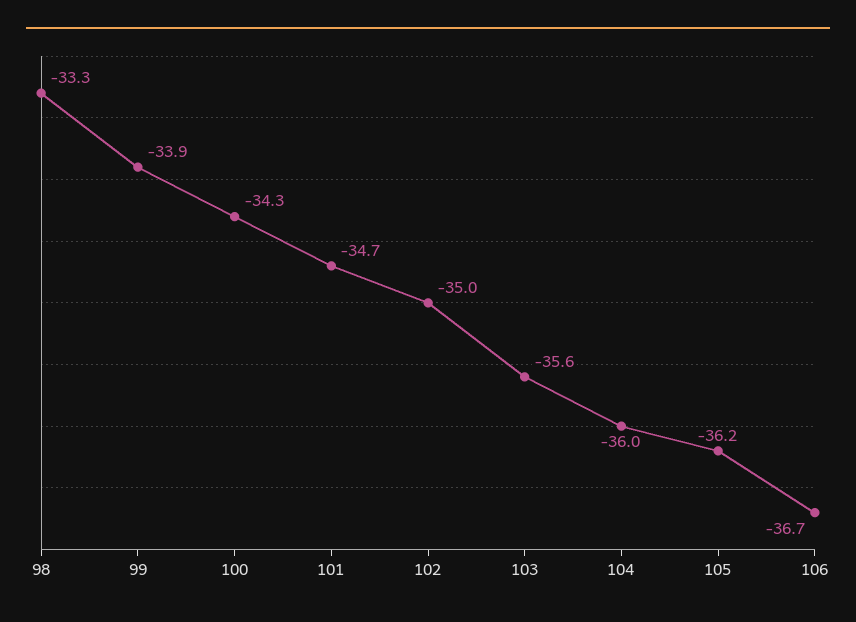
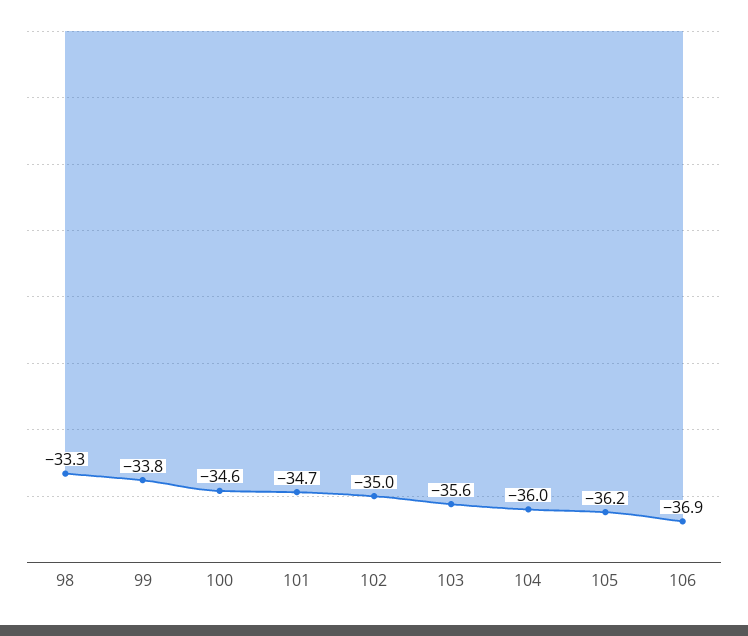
99: -33.9 -> -33.8
100: -34.3 -> -34.6
106: -36.7 -> -36.9

